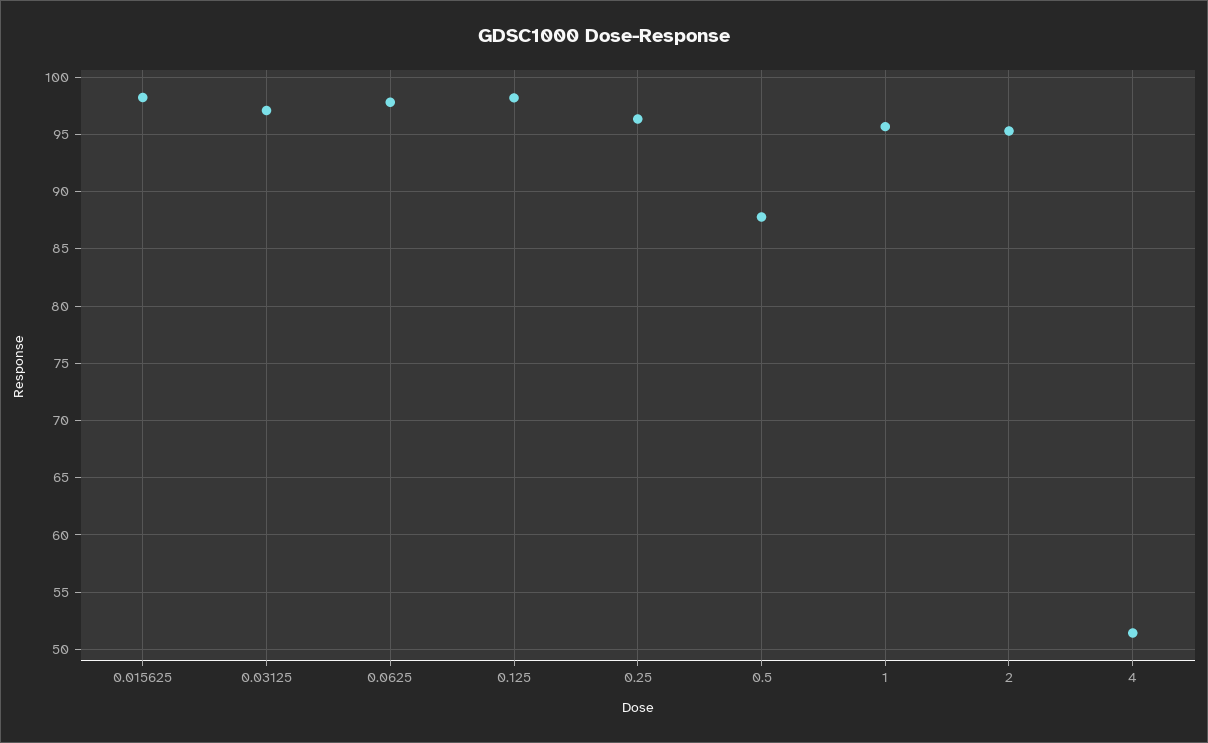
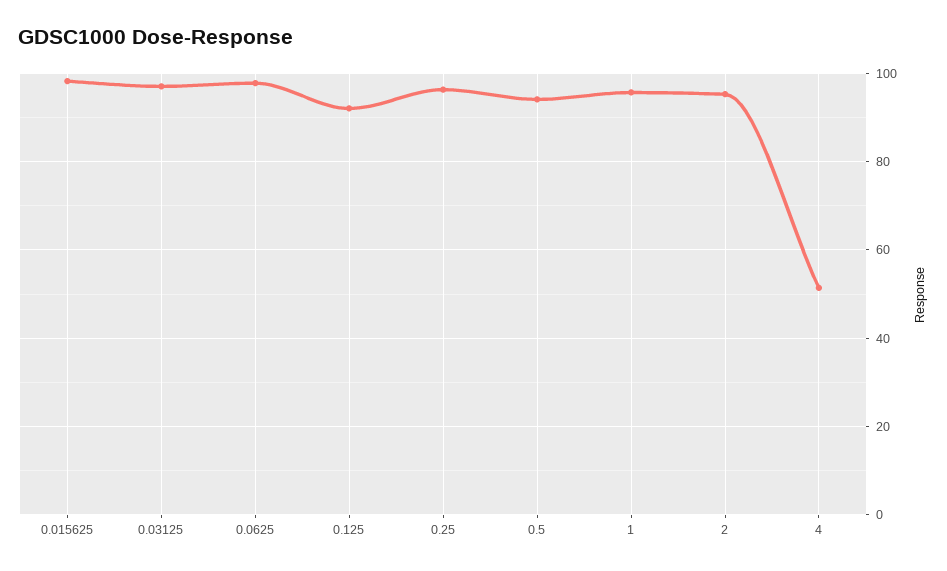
0.125: 98 -> 92
0.5: 88 -> 94

